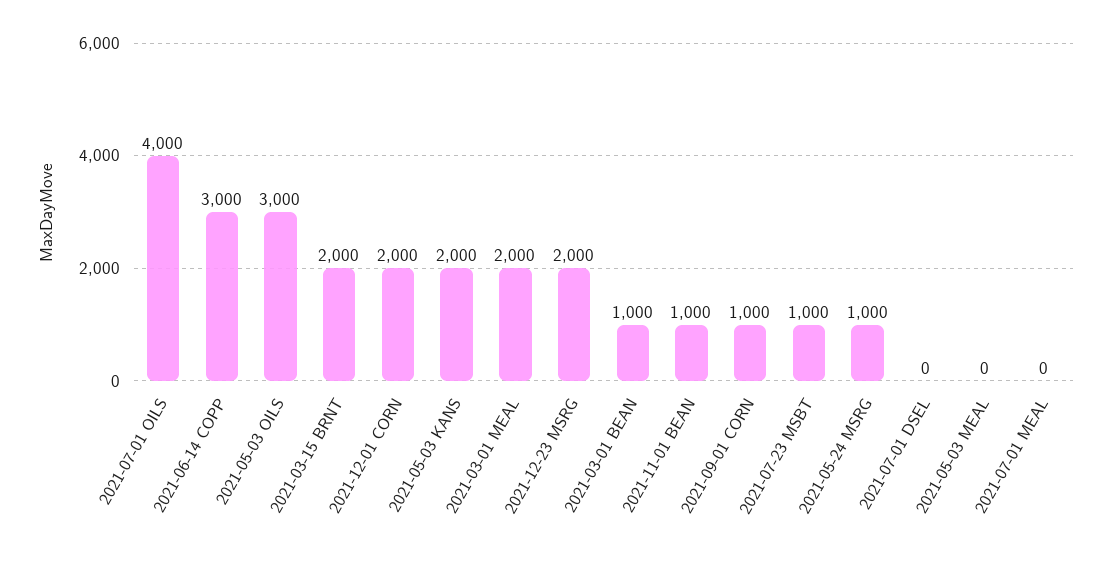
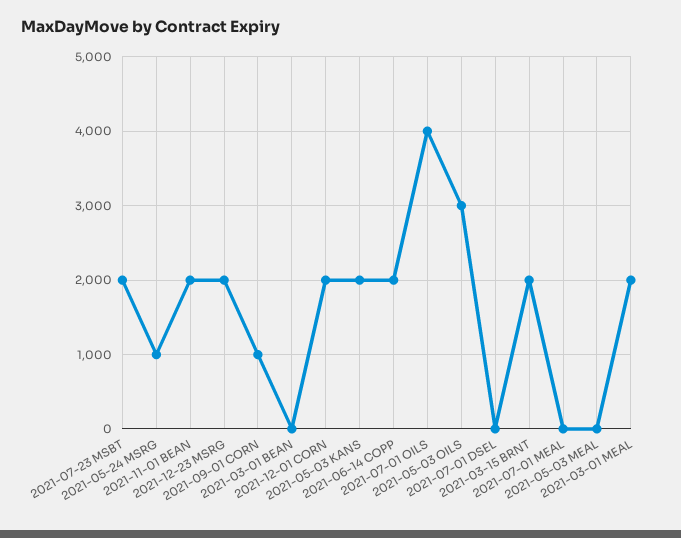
2021-06-14 COPP: 3000 -> 2000
2021-03-01 BEAN: 1000 -> 0
2021-11-01 BEAN: 1000 -> 2000
2021-07-23 MSBT: 1000 -> 2000

